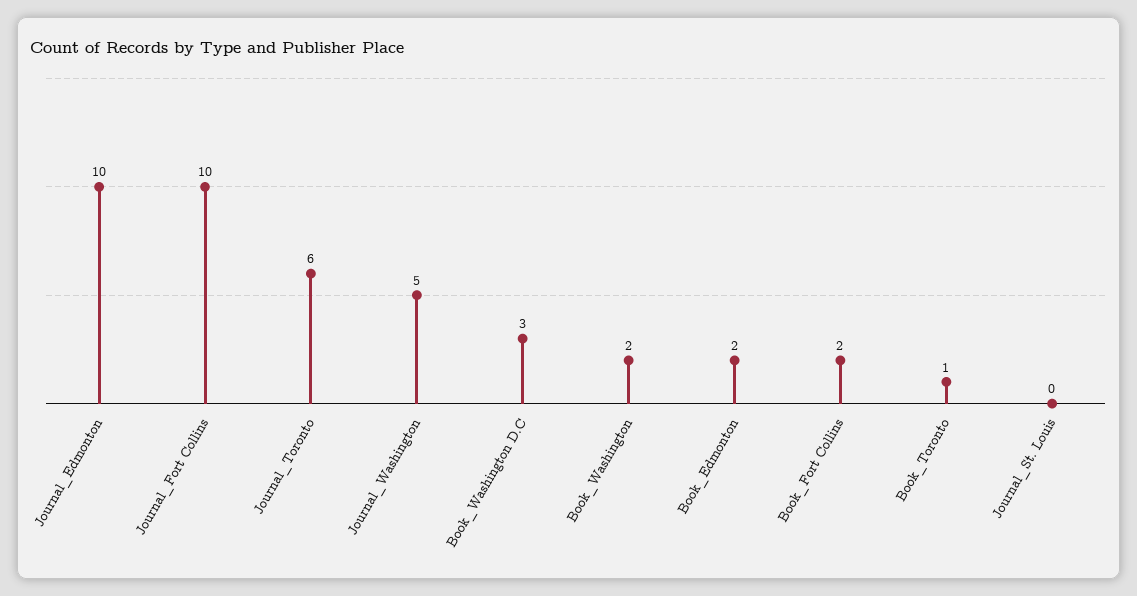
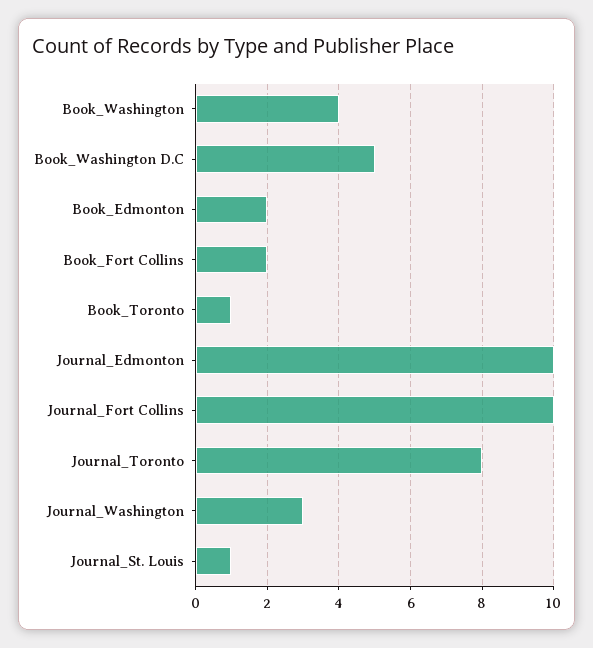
Journal_Toronto: 6 -> 8
Journal_Washington: 5 -> 3
Book_Washington D.C: 3 -> 5
Book_Washington: 2 -> 4
Journal_St. Louis: 0 -> 1

